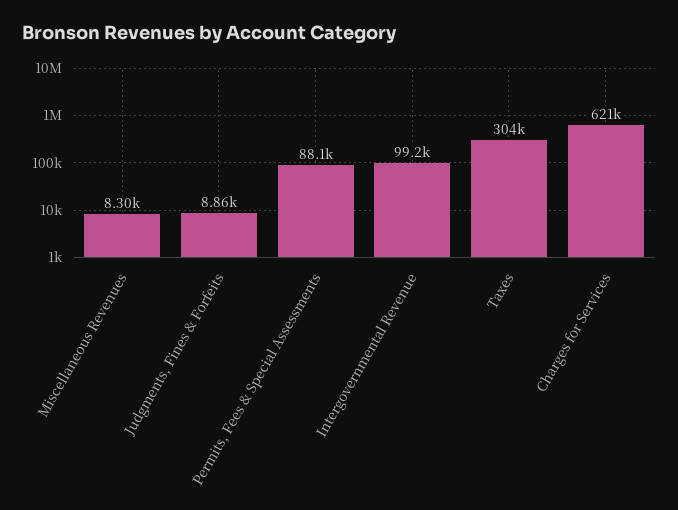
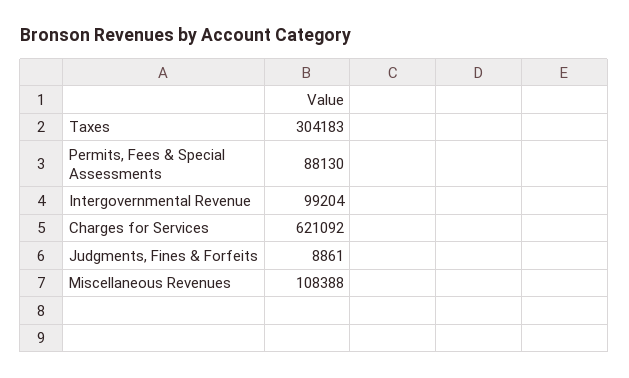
Miscellaneous Revenues: 8300 -> 108388

